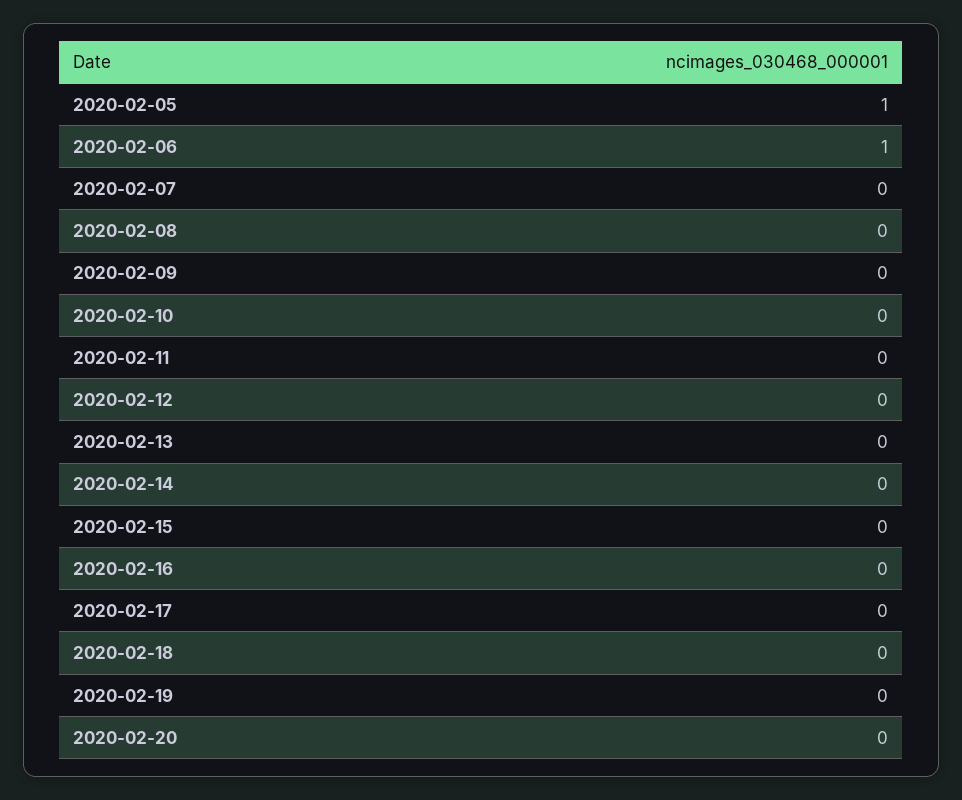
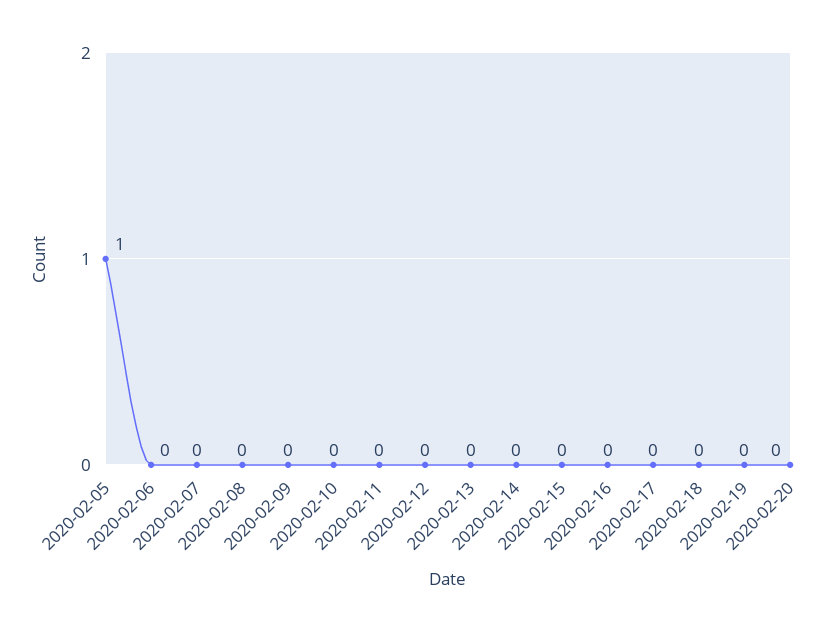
2020-02-06: 1 -> 0

